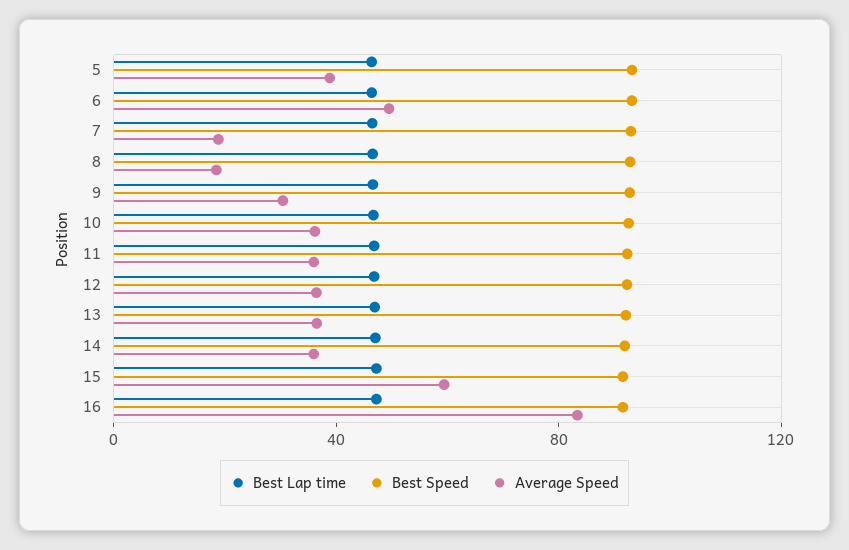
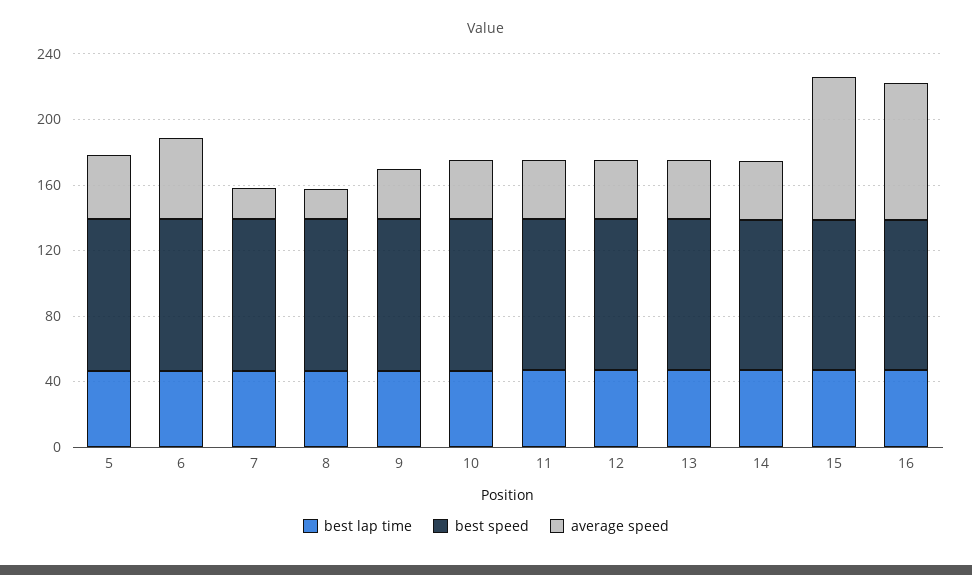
Average Speed, 15: 60 -> 90

